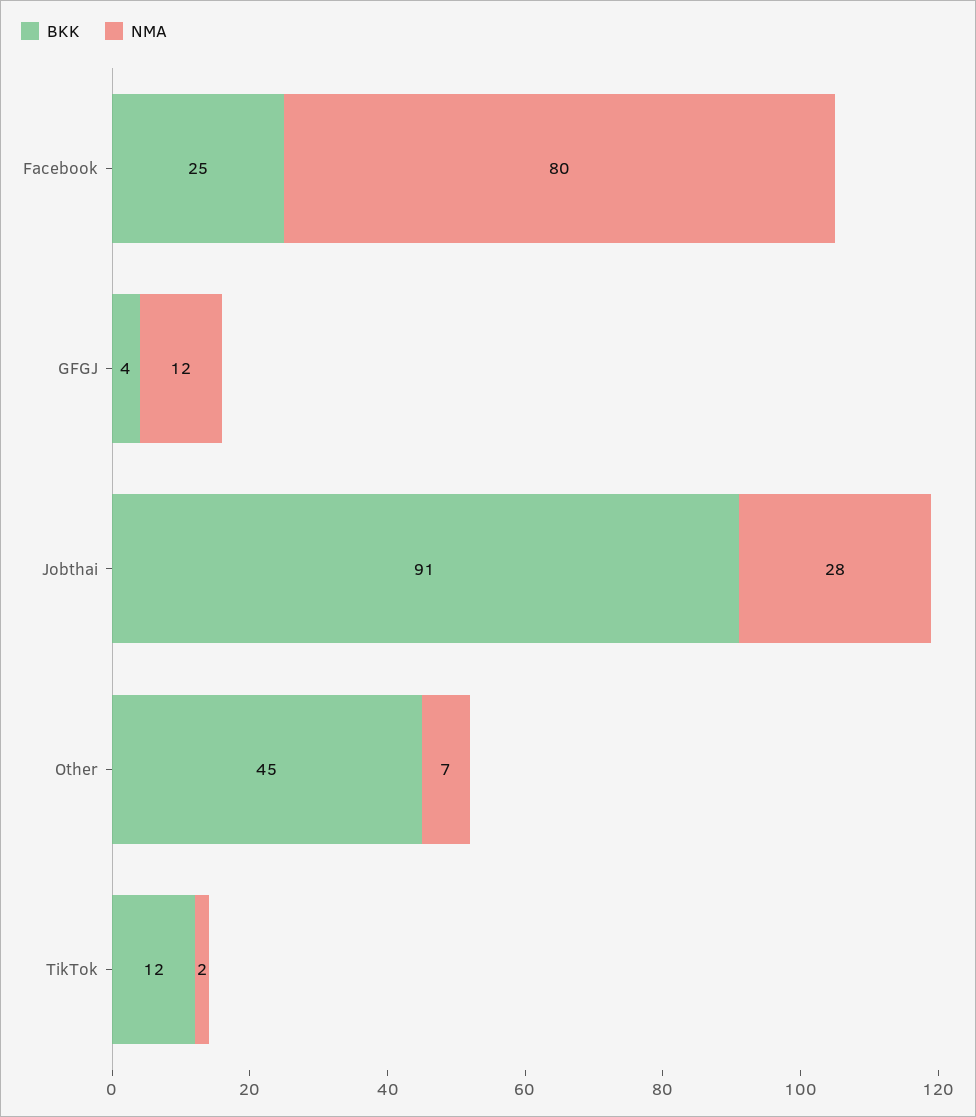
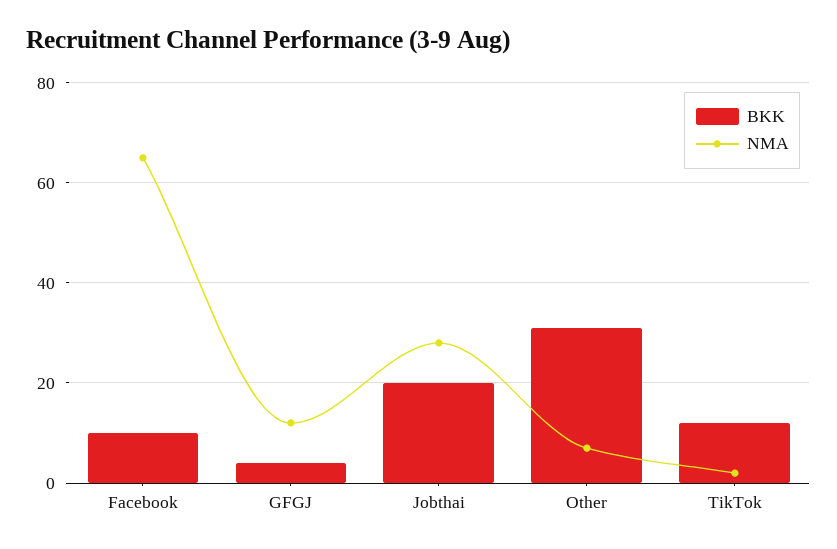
BKK, Facebook: 25 -> 10
NMA, Facebook: 80 -> 65
BKK, Jobthai: 91 -> 20
BKK, Other: 45 -> 30

